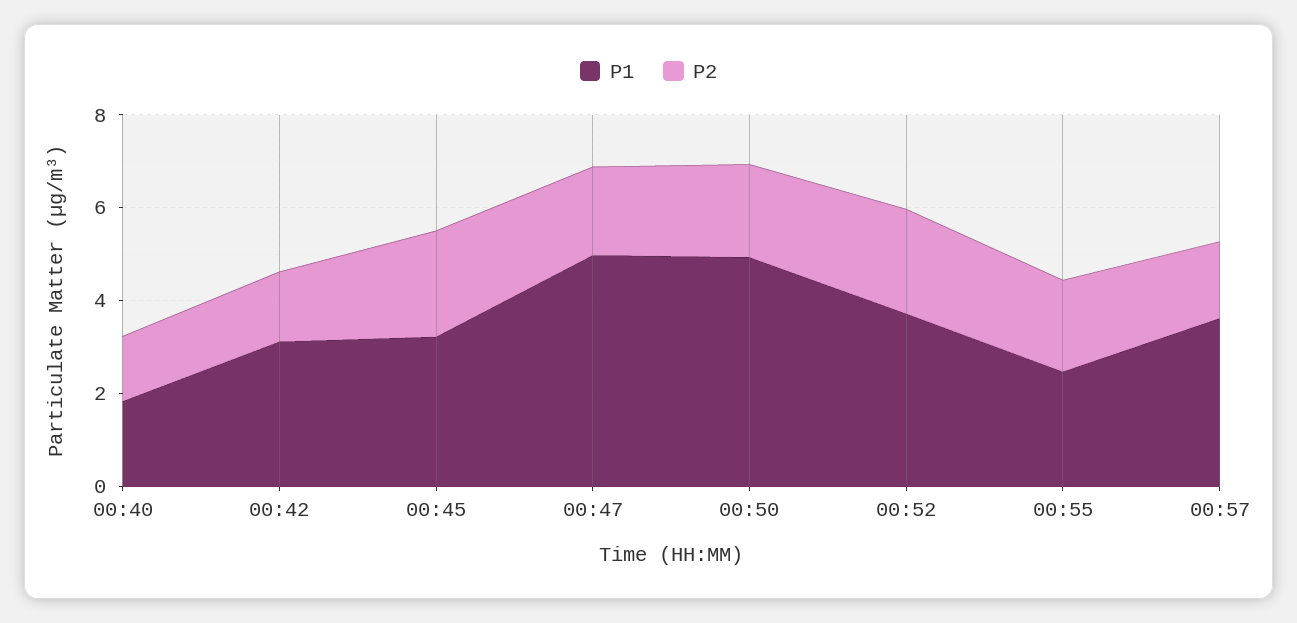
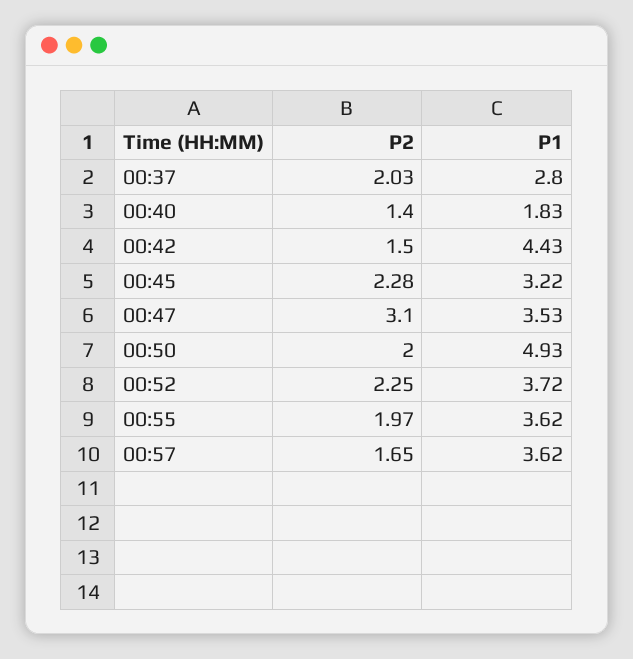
P1, 00:42: 3 -> 4.43
P1, 00:47: 5 -> 3.53
P2, 00:47: 2 -> 3.1
P1, 00:55: 2.5 -> 3.62
P2, 00:37: none -> 2.03
P1, 00:37: none -> 2.8

